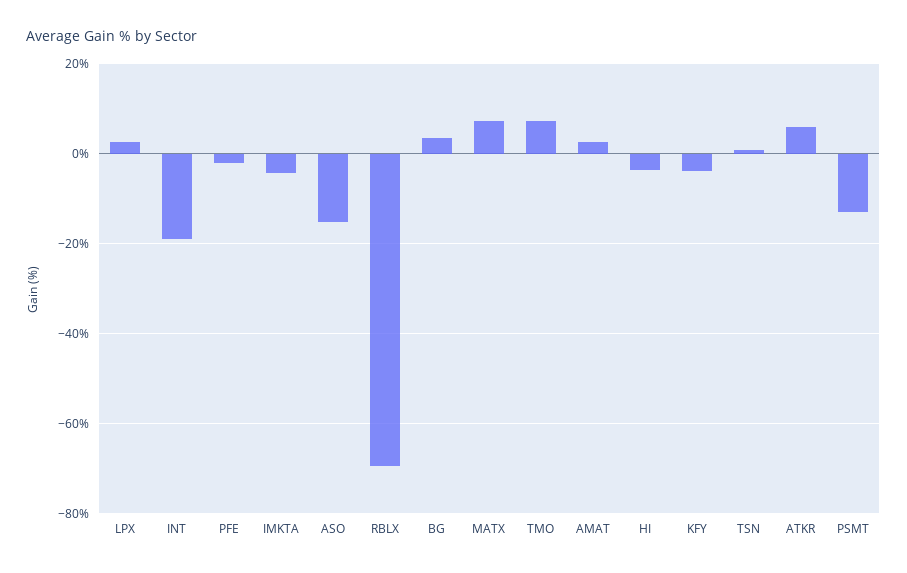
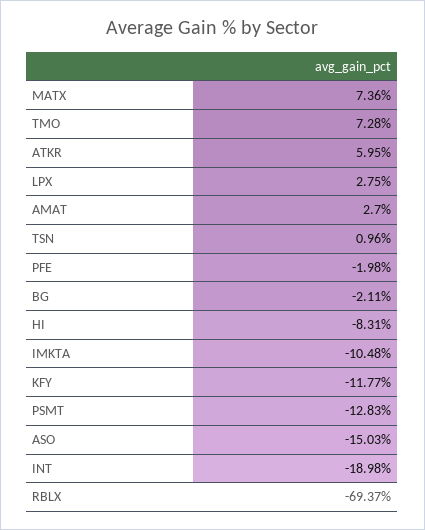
IMKTA: -4 -> -10.48
BG: 4 -> -2.11
HI: -4 -> -8.31
KFY: -4 -> -11.77

